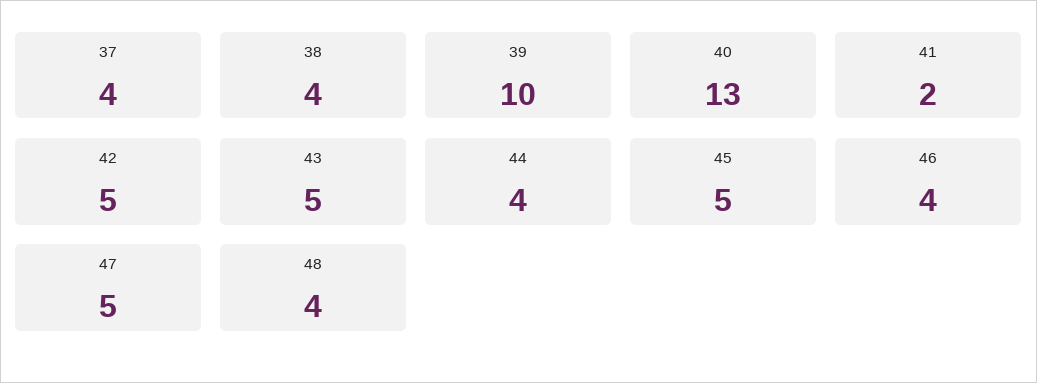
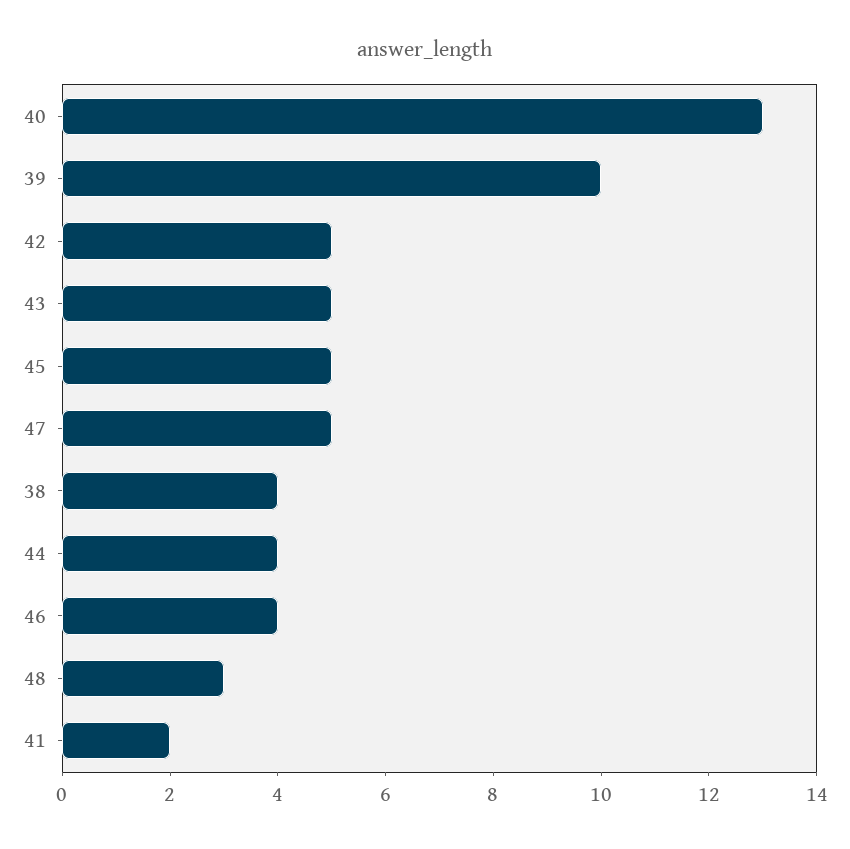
37: 4 -> none
48: 4 -> 3

